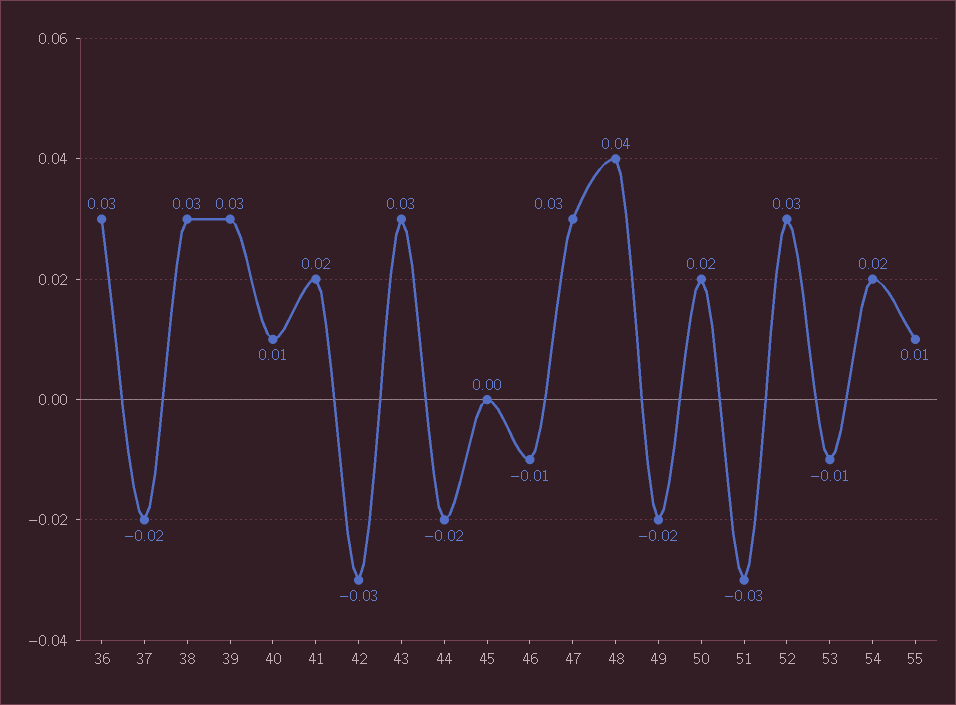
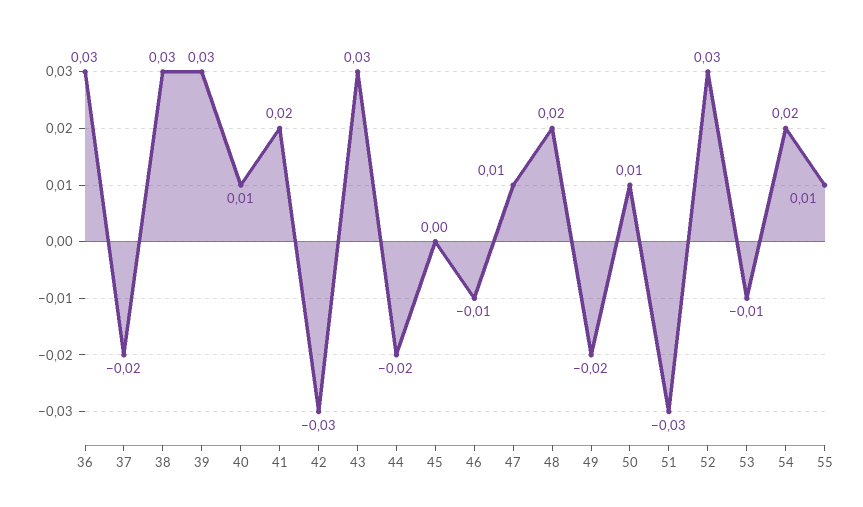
47: 0.03 -> 0.01
48: 0.04 -> 0.02
50: 0.02 -> 0.01

